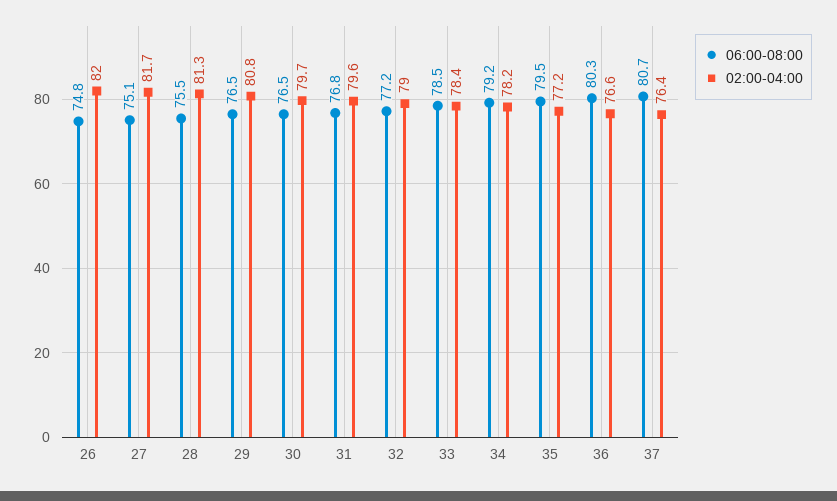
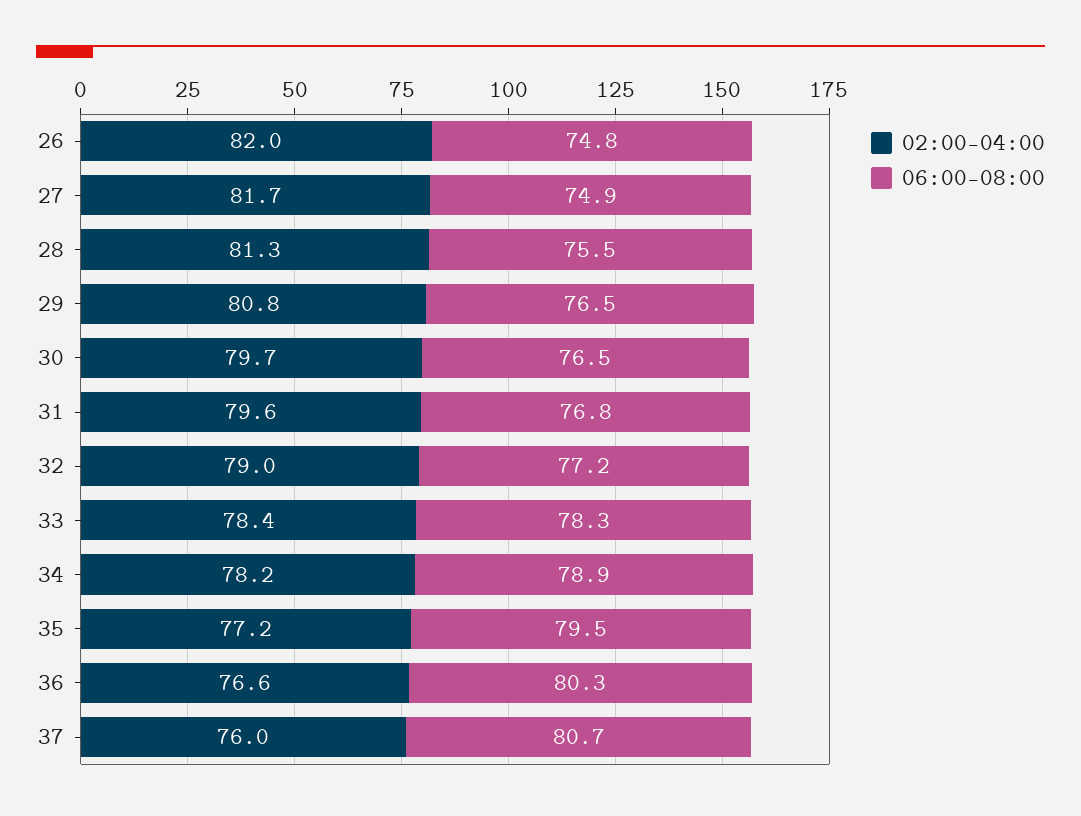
06:00-08:00, 27: 75.1 -> 74.9
06:00-08:00, 33: 78.5 -> 78.3
06:00-08:00, 34: 79.2 -> 78.9
02:00-04:00, 37: 76.4 -> 76

